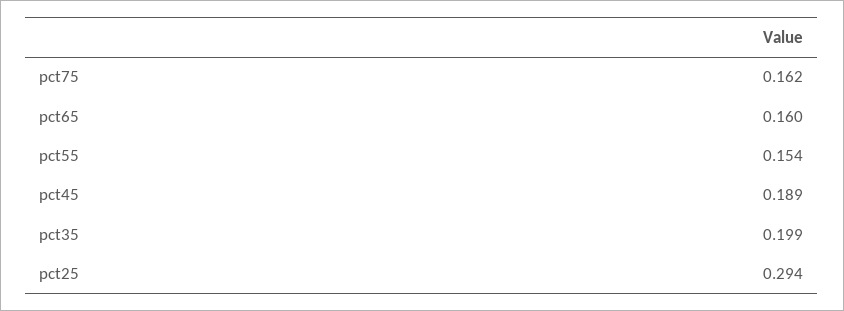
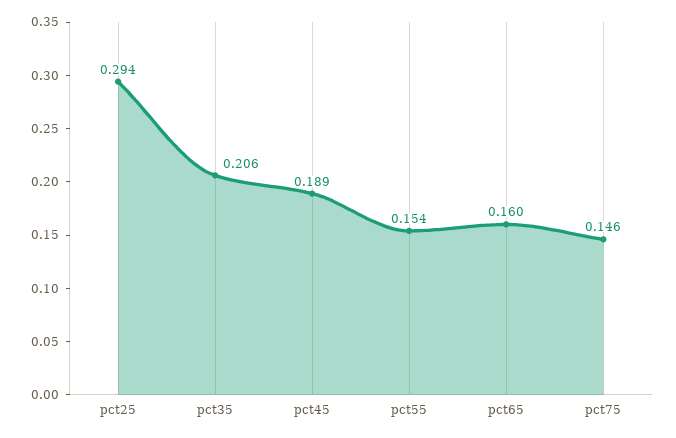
pct75: 0.162 -> 0.146
pct35: 0.199 -> 0.206

